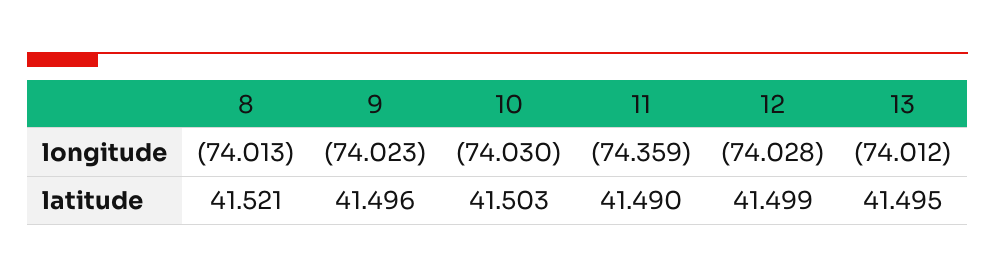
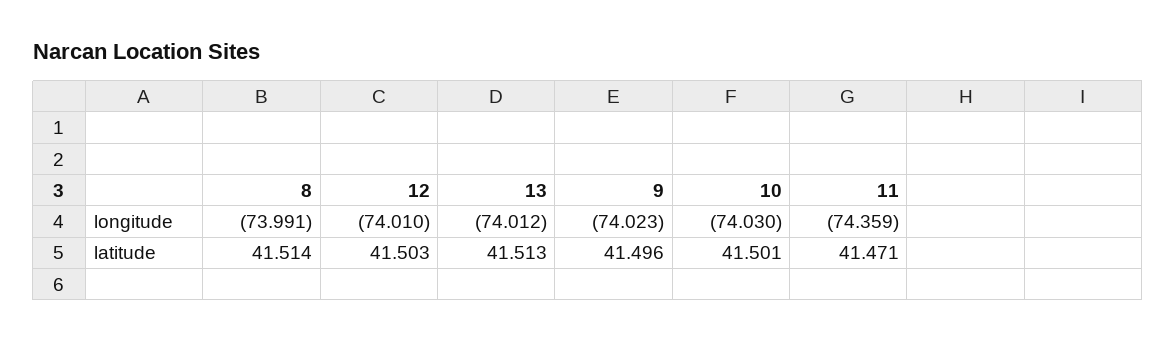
8, longitude: -74.013 -> -73.991
12, longitude: -74.028 -> -74.01
8, latitude: 41.521 -> 41.514
10, latitude: 41.503 -> 41.501
11, latitude: 41.49 -> 41.471
12, latitude: 41.499 -> 41.503
13, latitude: 41.495 -> 41.513

